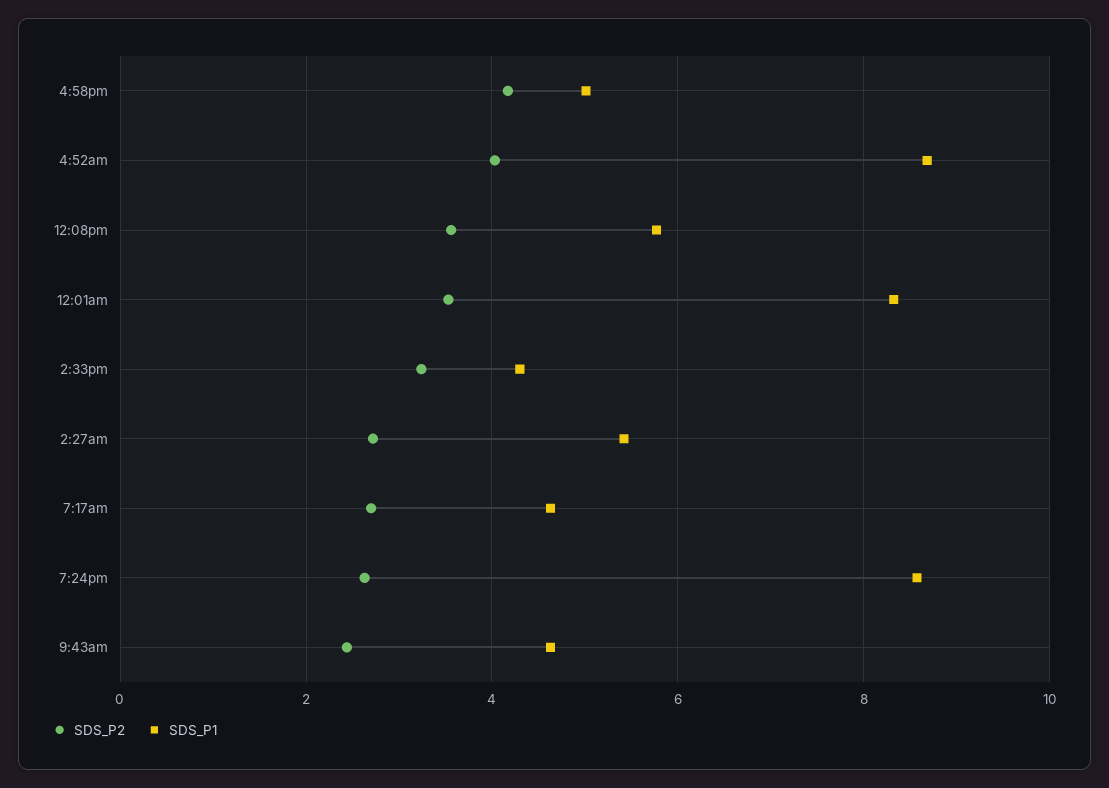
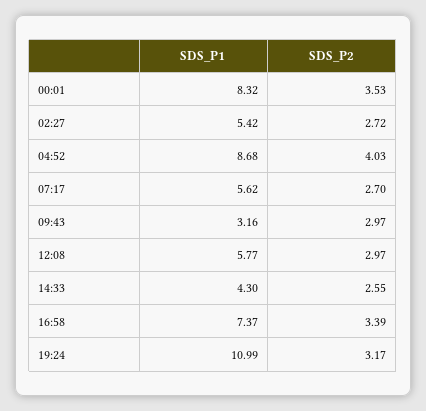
SDS_P2, 4:58pm: 4.2 -> 3.39
SDS_P1, 4:58pm: 5 -> 7.37
SDS_P2, 12:08pm: 3.6 -> 2.97
SDS_P2, 2:33pm: 3.2 -> 2.55
SDS_P1, 7:17am: 4.6 -> 5.62
SDS_P2, 7:24pm: 2.6 -> 3.17
SDS_P1, 7:24pm: 8.6 -> 10.99
SDS_P2, 9:43am: 2.4 -> 2.97
SDS_P1, 9:43am: 4.6 -> 3.16

